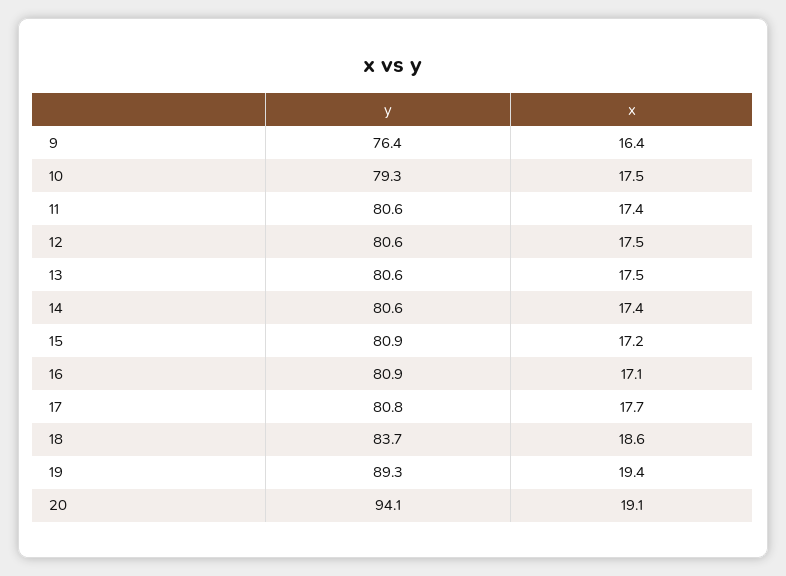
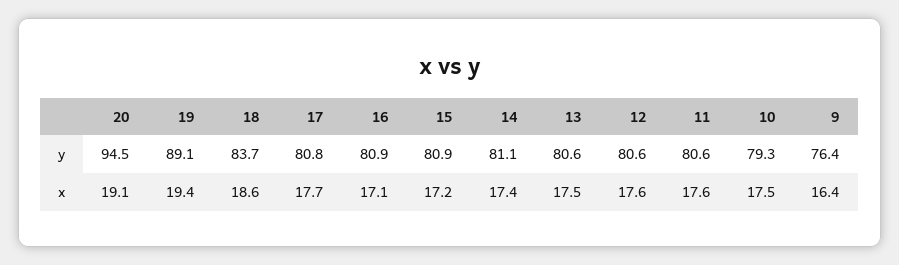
x, 11: 17.4 -> 17.6
x, 12: 17.5 -> 17.6
y, 14: 80.6 -> 81.1
y, 19: 89.3 -> 89.1
y, 20: 94.1 -> 94.5

